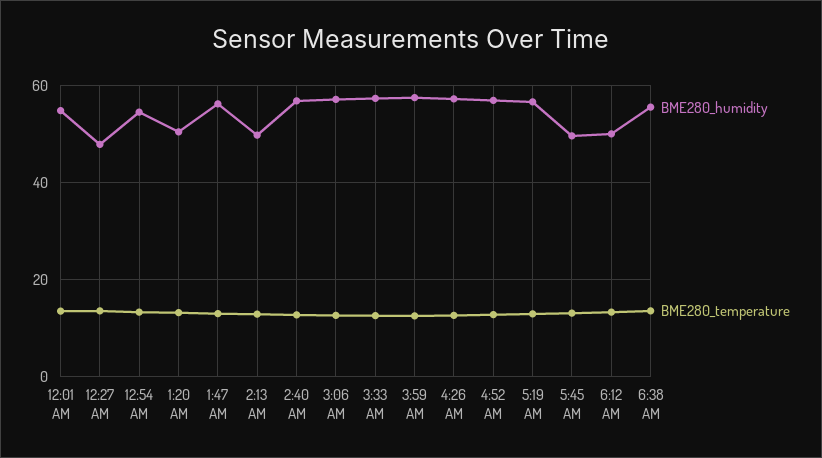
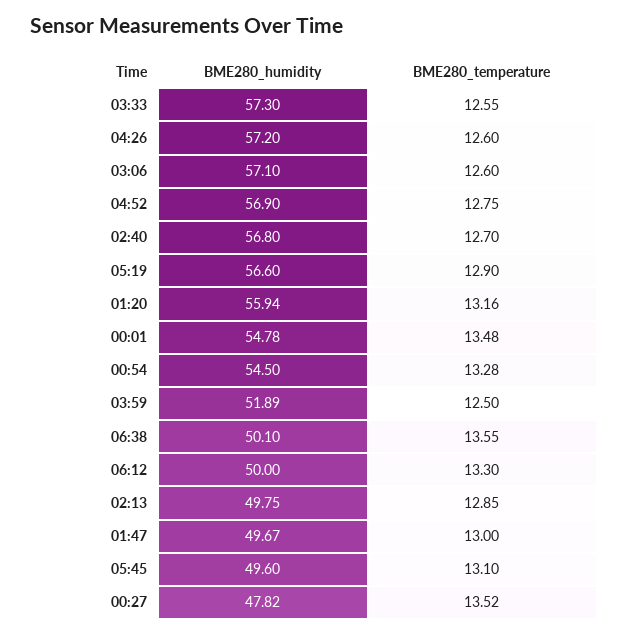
BME280_humidity, 1:20 AM: 50 -> 55.94
BME280_humidity, 1:47 AM: 56 -> 49.67
BME280_humidity, 3:59 AM: 58 -> 51.89
BME280_humidity, 6:38 AM: 56 -> 50.1

